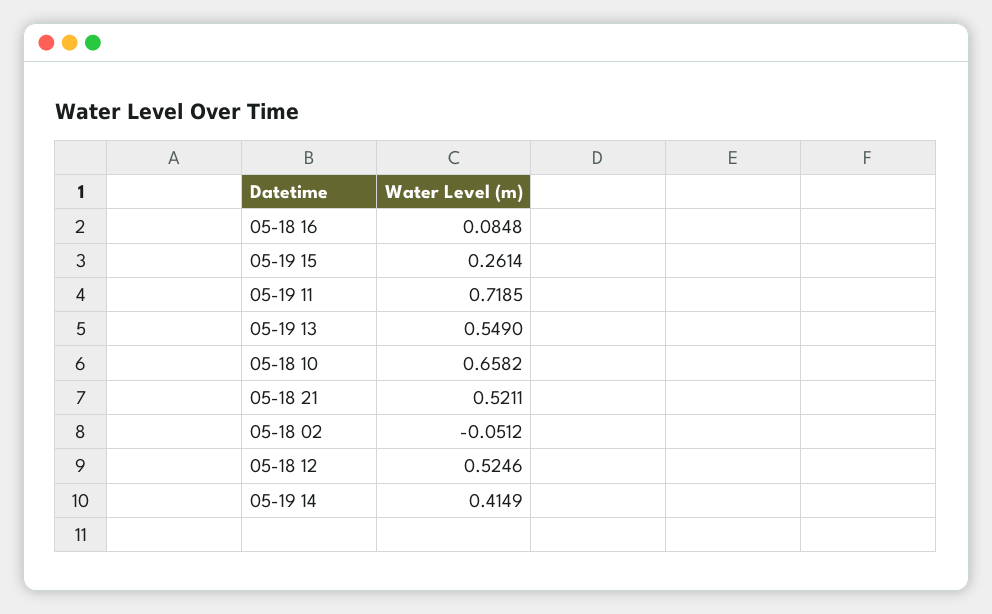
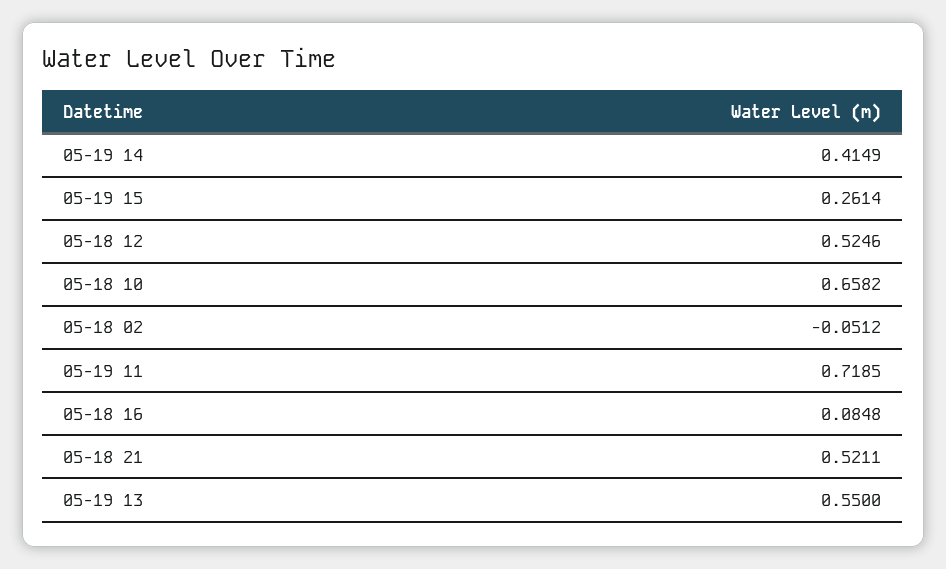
05-19 13: 0.549 -> 0.55

